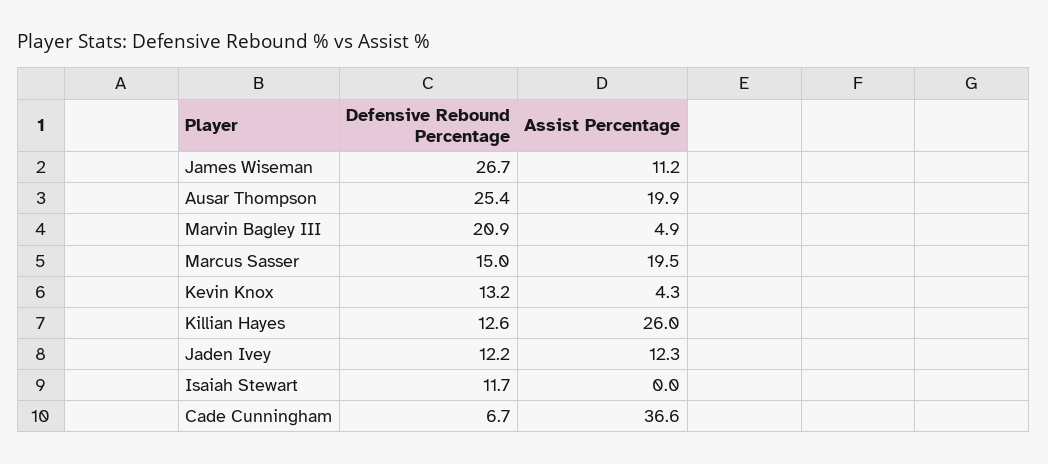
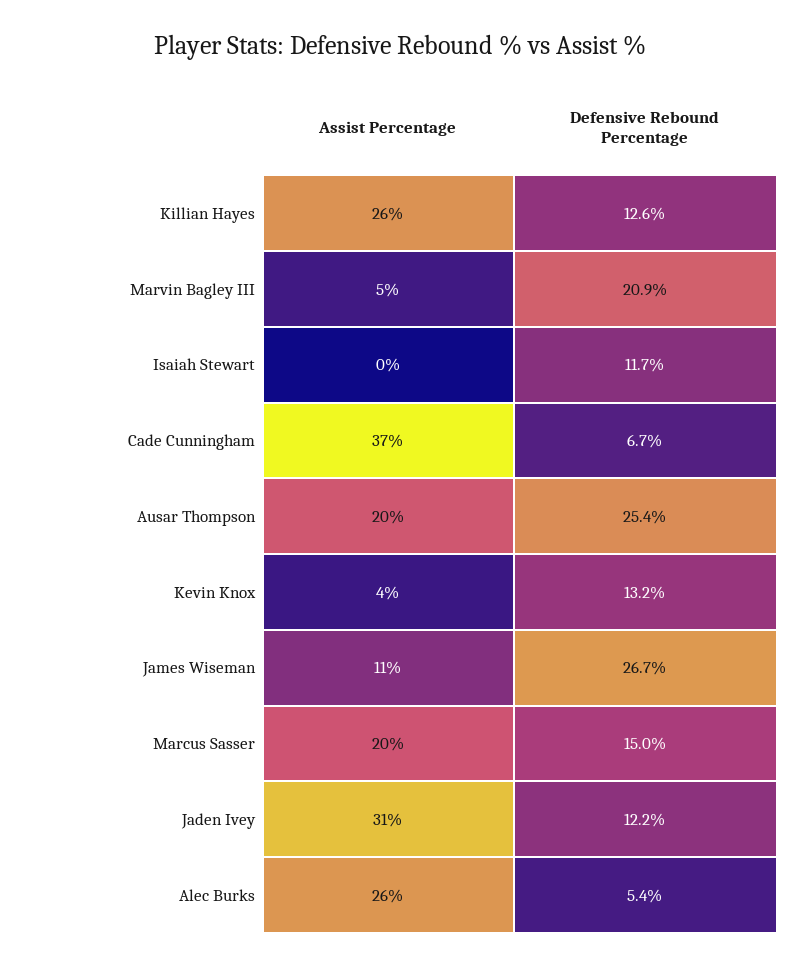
Assist Percentage, Jaden Ivey: 12.3 -> 31
Assist Percentage, Alec Burks: none -> 26
Defensive Rebound Percentage, Alec Burks: none -> 5.4

